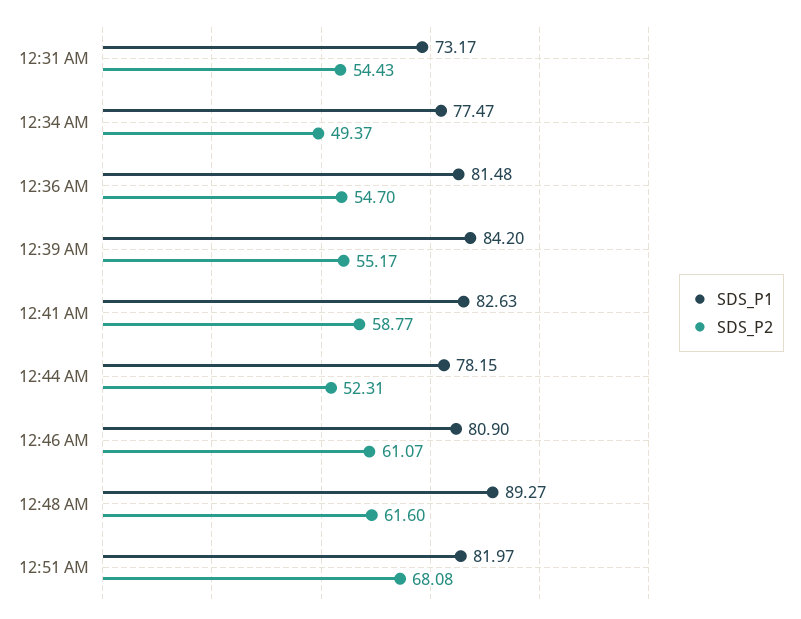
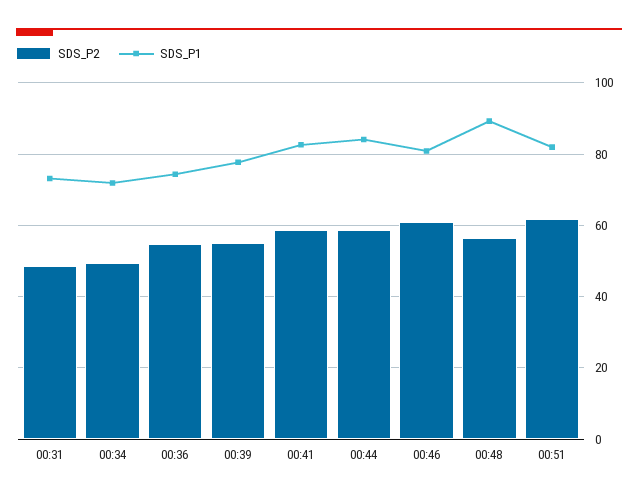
SDS_P2, 12:31 AM: 54.43 -> 48
SDS_P1, 12:34 AM: 77.47 -> 72
SDS_P1, 12:36 AM: 81.48 -> 74
SDS_P1, 12:39 AM: 84.2 -> 78
SDS_P1, 12:44 AM: 78.15 -> 84
SDS_P2, 12:44 AM: 52.31 -> 58
SDS_P2, 12:48 AM: 61.6 -> 56
SDS_P2, 12:51 AM: 68.08 -> 62

